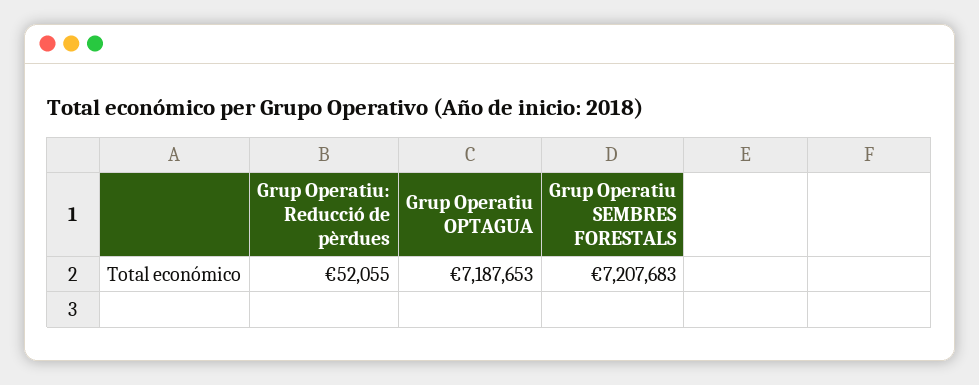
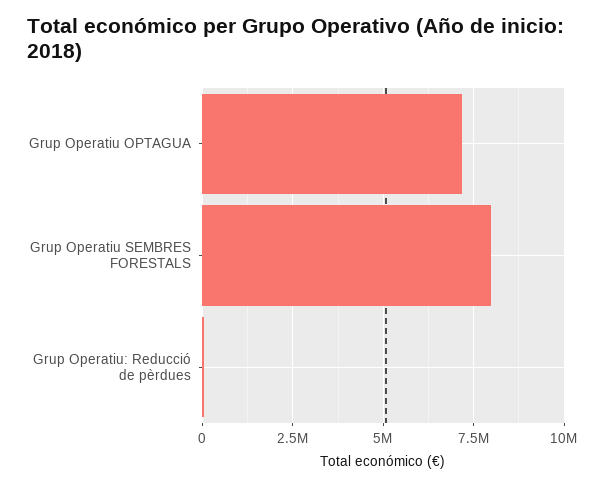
Grup Operatiu SEMBRES FORESTALS: 7207683 -> 8000000

